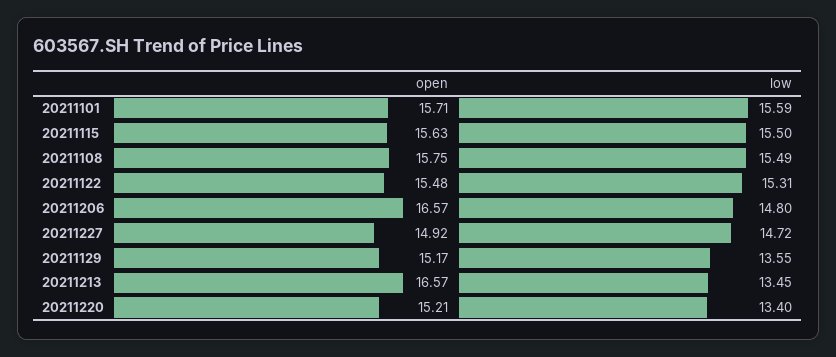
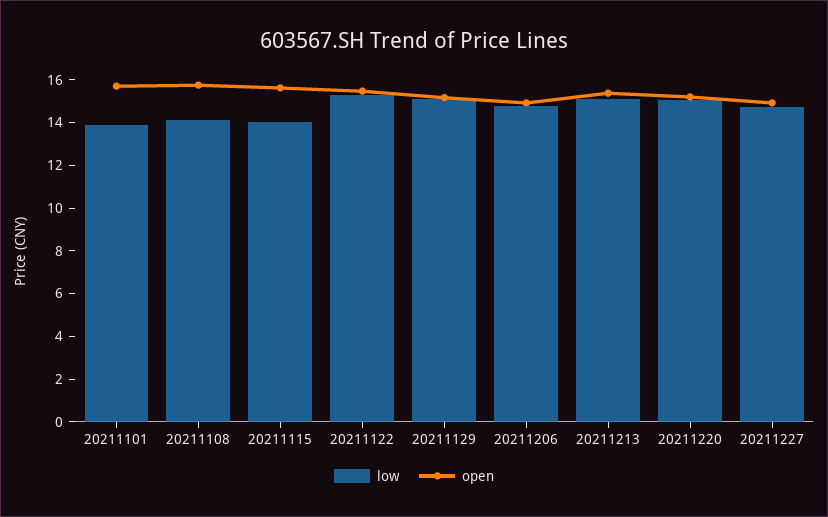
low, 20211101: 15.59 -> 14
low, 20211115: 15.5 -> 14
low, 20211108: 15.49 -> 14
open, 20211206: 16.57 -> 15
low, 20211129: 13.55 -> 15
open, 20211213: 16.57 -> 15.5
low, 20211213: 13.45 -> 15
low, 20211220: 13.4 -> 15

